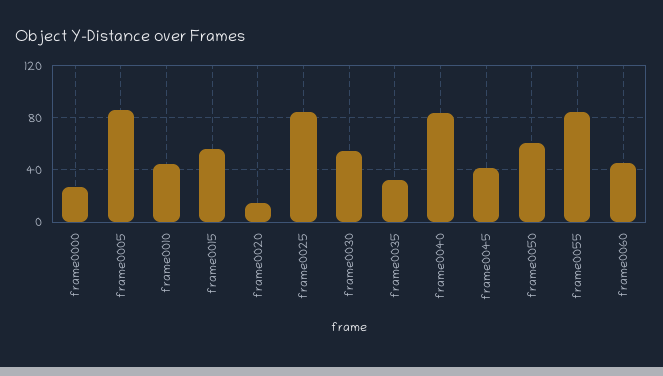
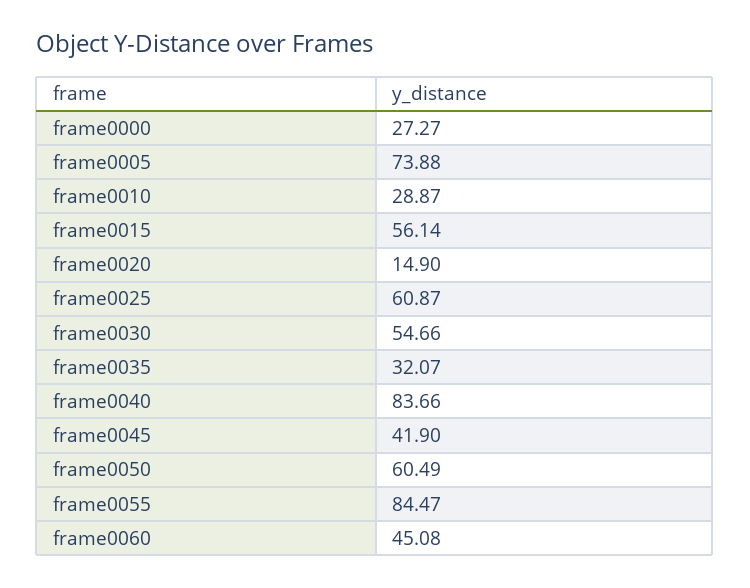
frame0005: 85 -> 73.88
frame0010: 45 -> 28.87
frame0025: 85 -> 60.87

